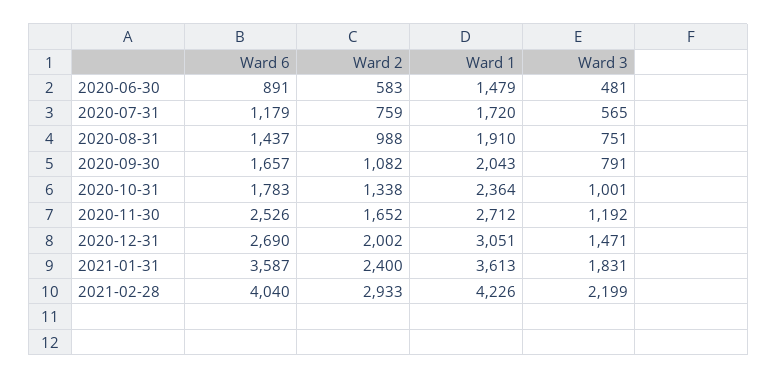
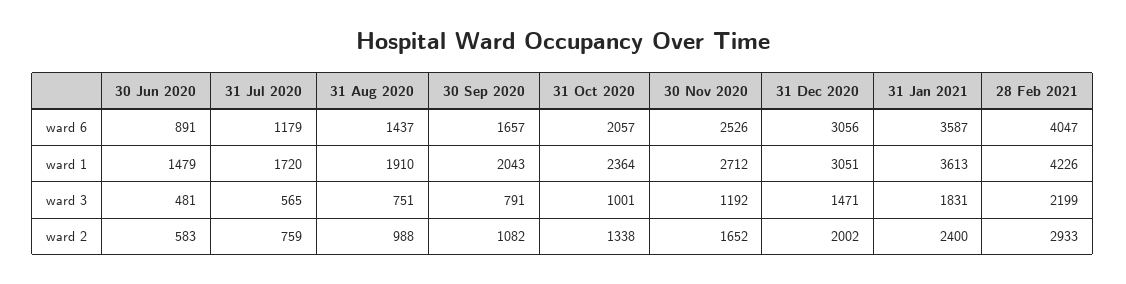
Ward 6, 2020-10-31: 1783 -> 2057
Ward 6, 2020-12-31: 2690 -> 3056
Ward 6, 2021-02-28: 4040 -> 4047

